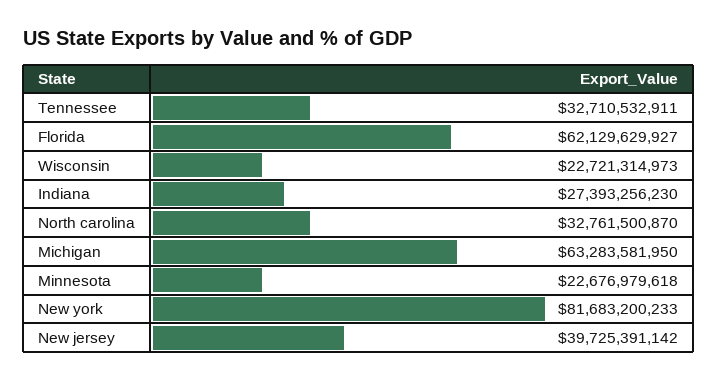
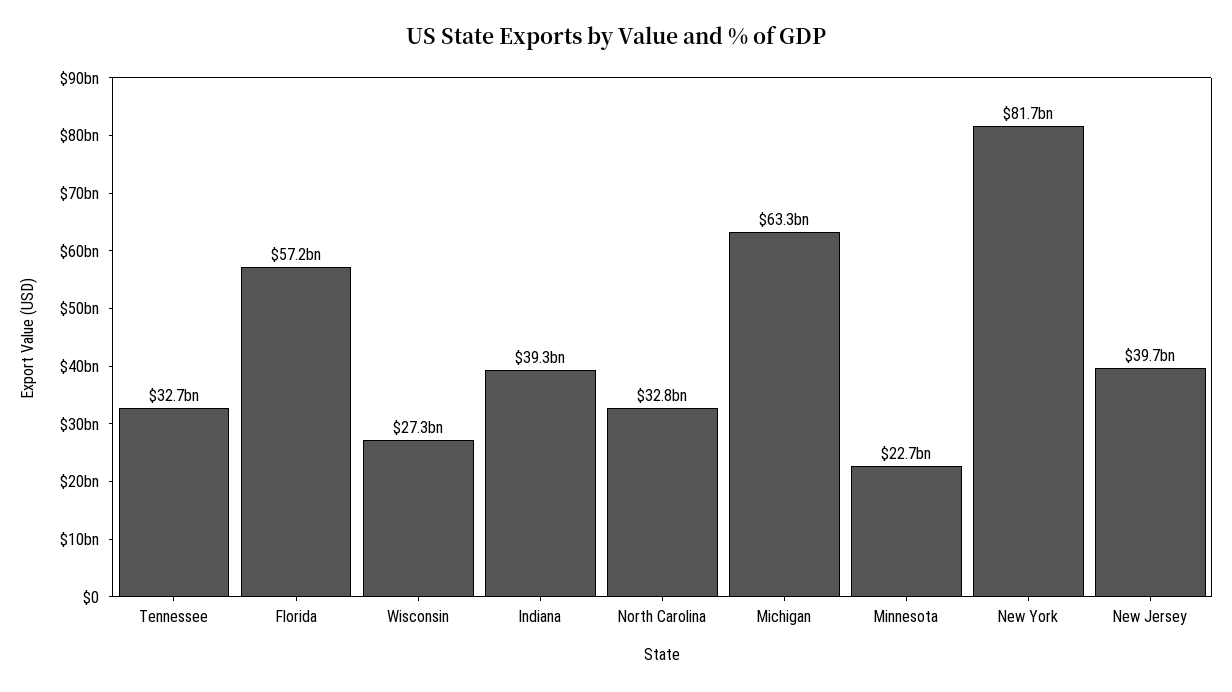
Florida: 62129629927 -> 57200000000
Wisconsin: 22721314973 -> 27300000000
Indiana: 27393256230 -> 39300000000

